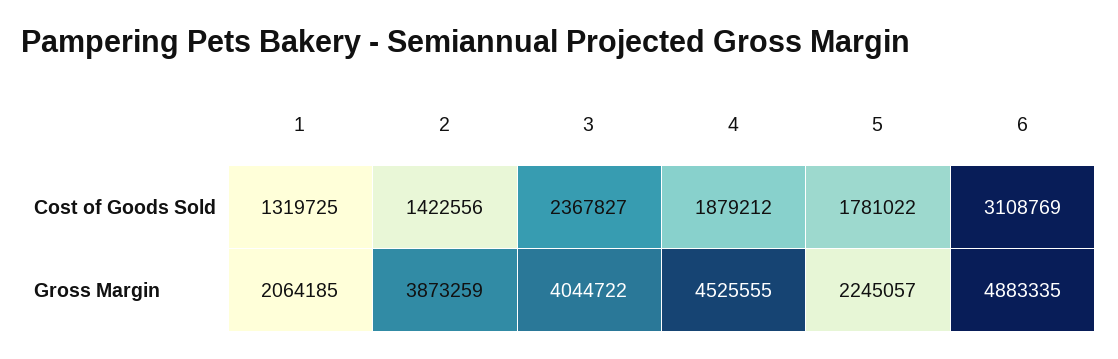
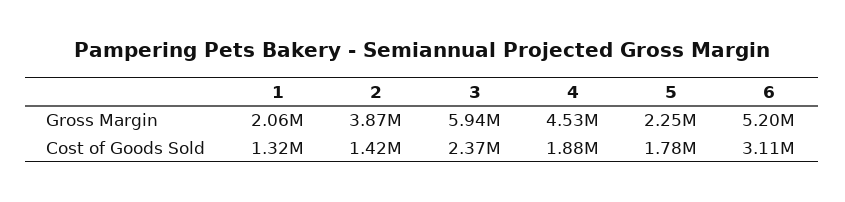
3, Gross Margin: 4044722 -> 5940000
6, Gross Margin: 4883335 -> 5200000

